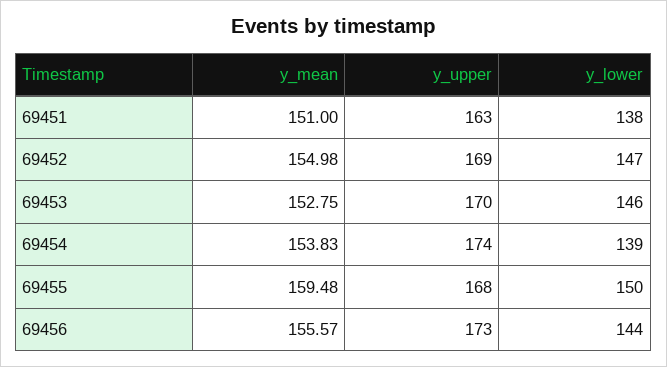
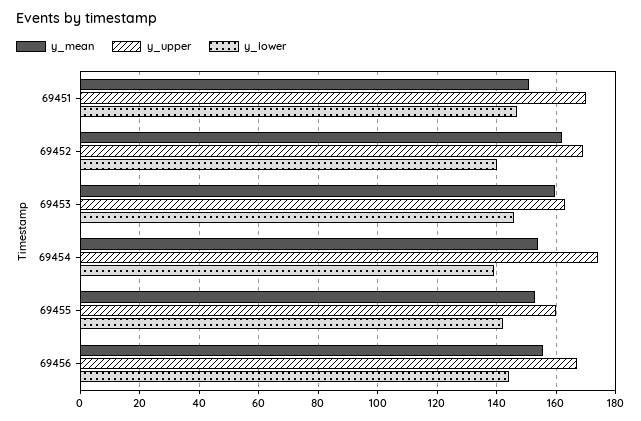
y_upper, 69451: 163 -> 170
y_lower, 69451: 138 -> 147.5
y_mean, 69452: 154.98 -> 162.5
y_lower, 69452: 147 -> 140
y_mean, 69453: 152.75 -> 160
y_upper, 69453: 170 -> 162.5
y_mean, 69455: 159.48 -> 152.5
y_upper, 69455: 168 -> 160
y_lower, 69455: 150 -> 142.5
y_upper, 69456: 173 -> 167.5

